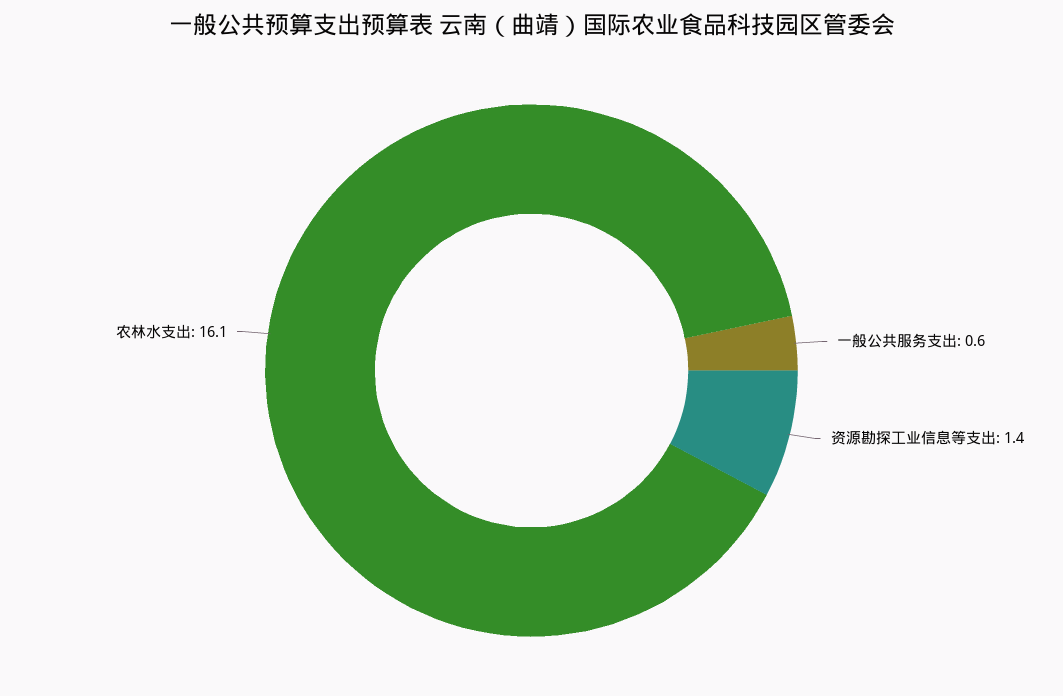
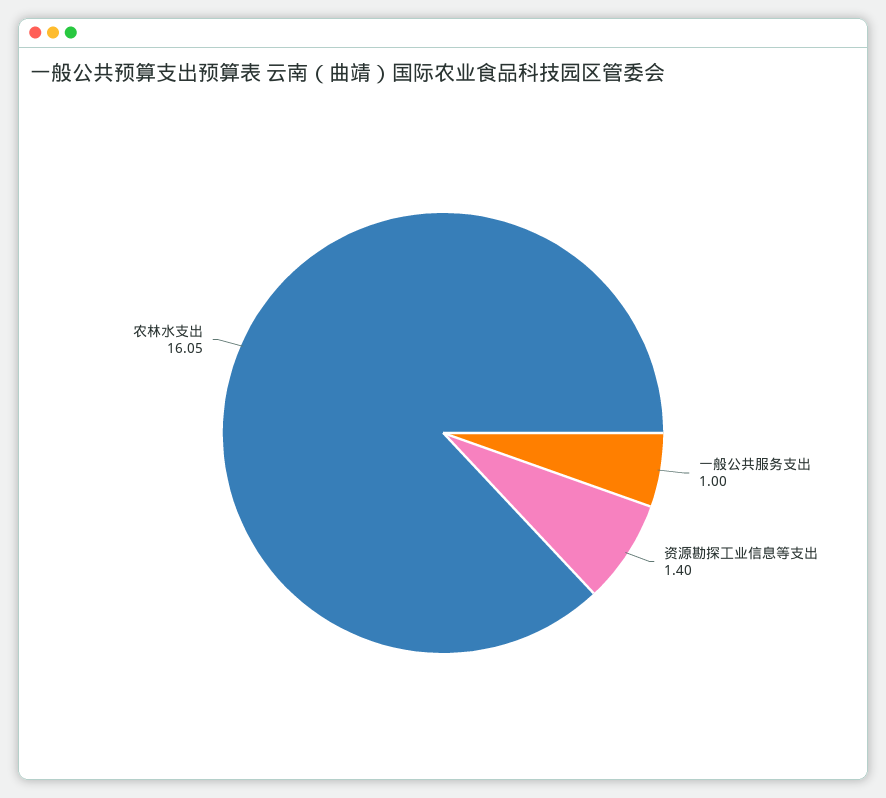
一般公共服务支出: 0.6 -> 1

